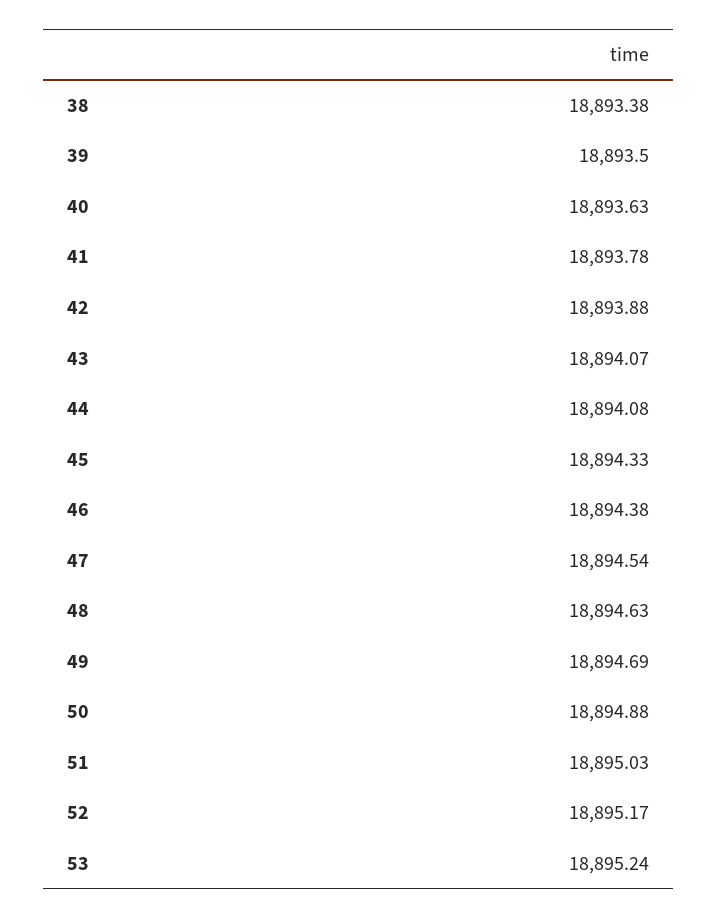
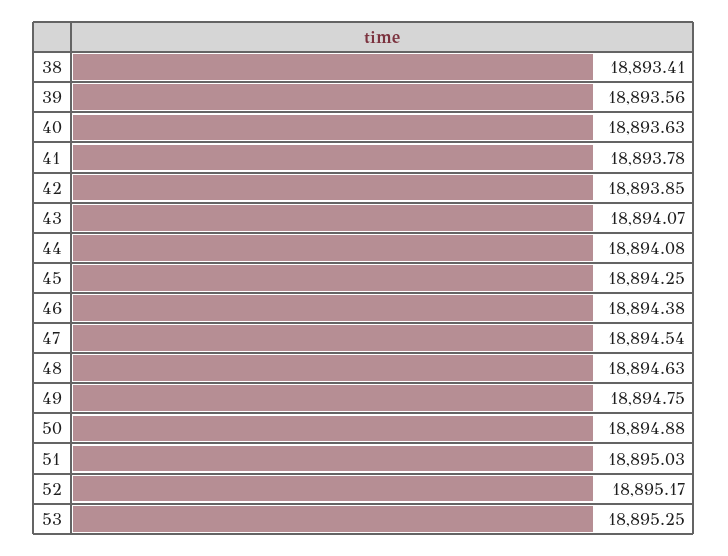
38: 18893.38 -> 18893.41
39: 18893.5 -> 18893.56
42: 18893.88 -> 18893.85
45: 18894.33 -> 18894.25
49: 18894.69 -> 18894.75
53: 18895.24 -> 18895.25

